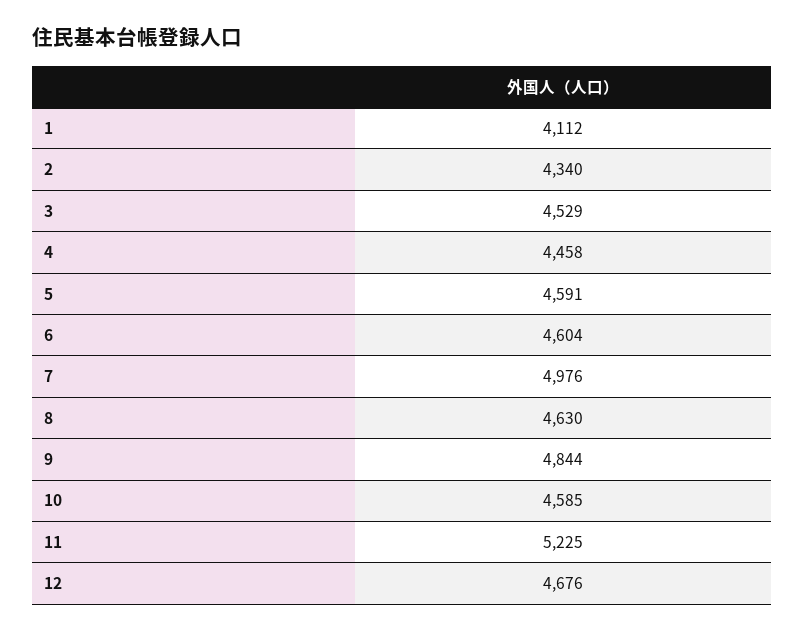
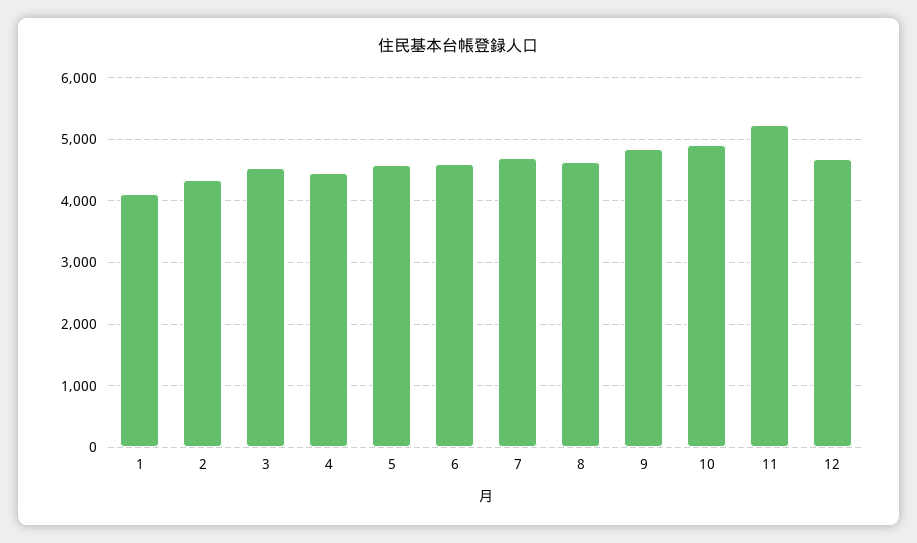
7: 4976 -> 4700
10: 4585 -> 4900

